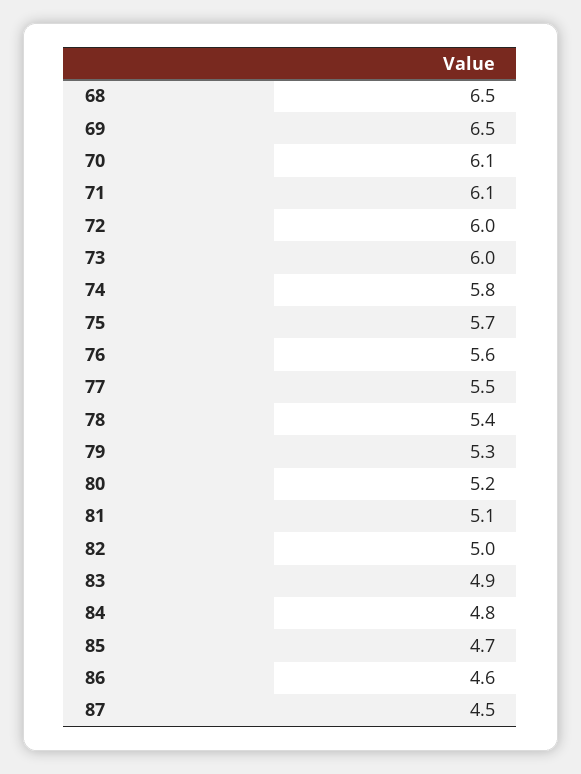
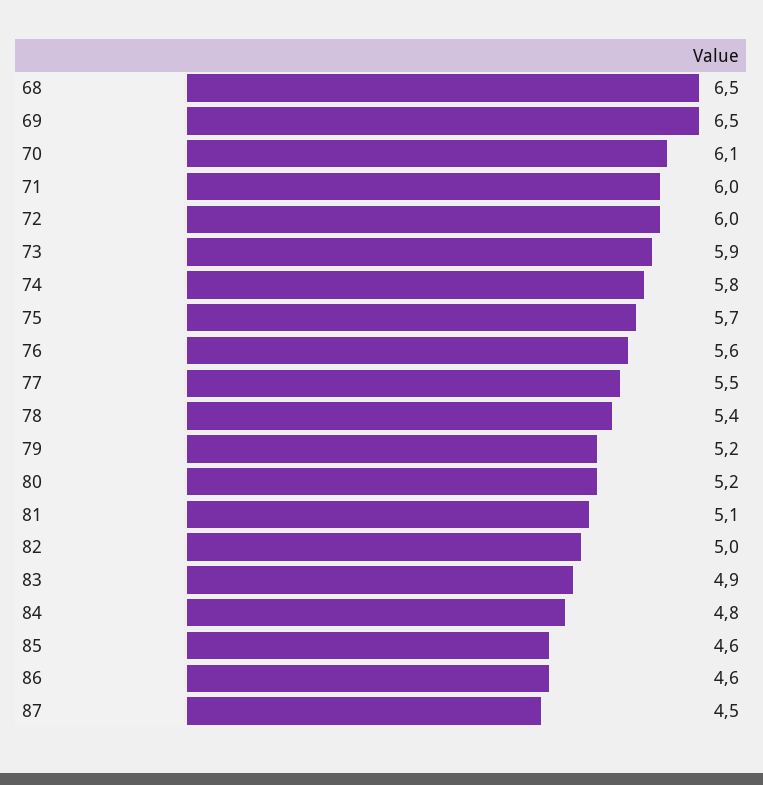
71: 6.1 -> 6
73: 6 -> 5.9
79: 5.3 -> 5.2
85: 4.7 -> 4.6

